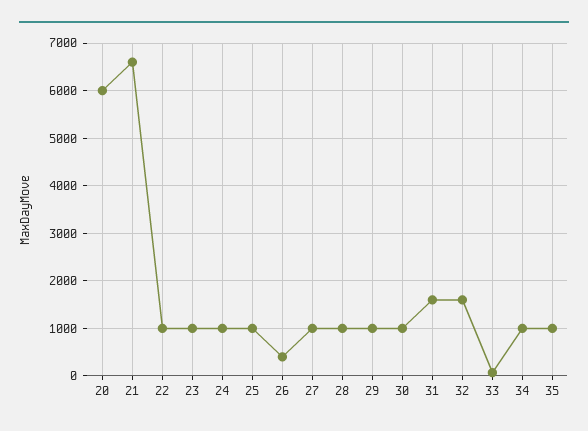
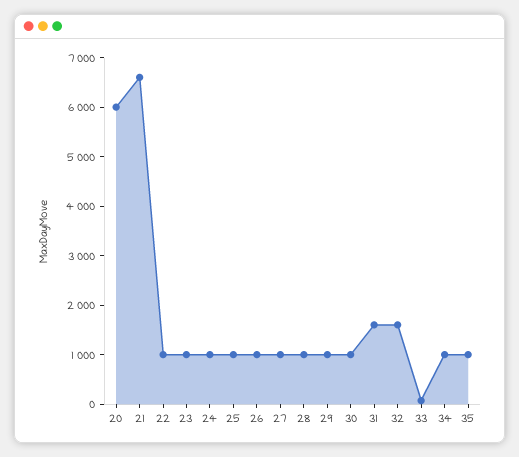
26: 400 -> 1000

